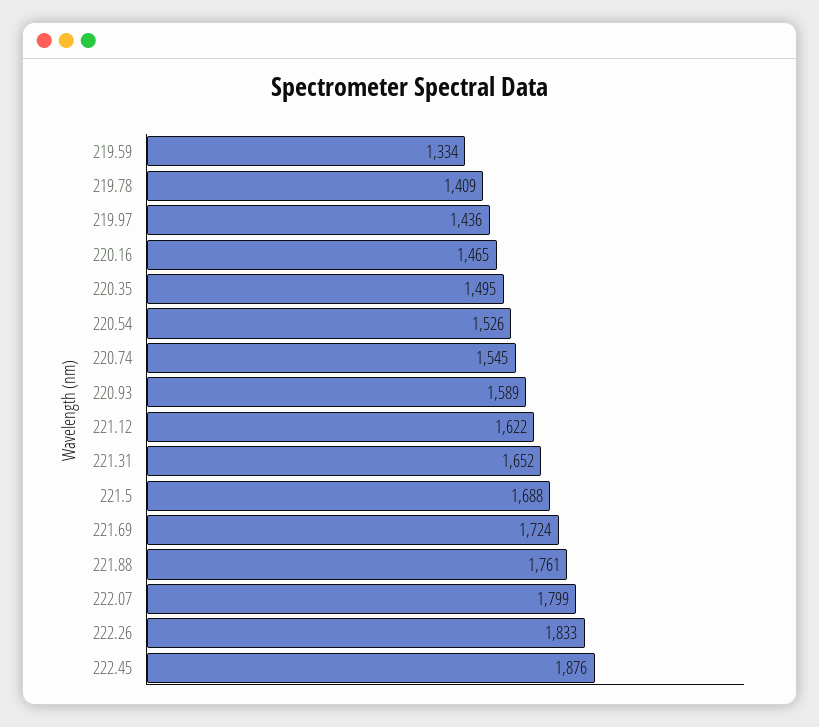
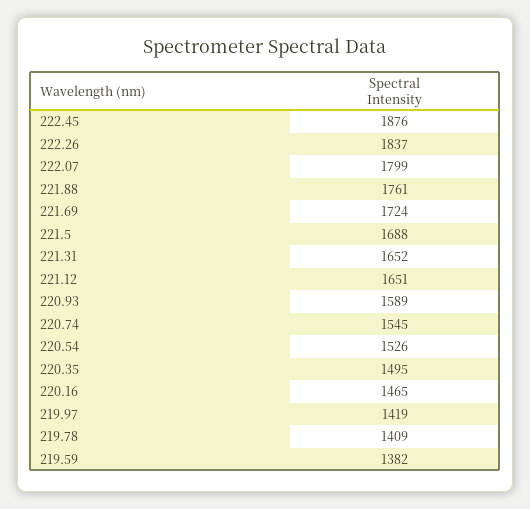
219.59: 1334 -> 1382
219.97: 1436 -> 1419
221.12: 1622 -> 1651
222.26: 1833 -> 1837

